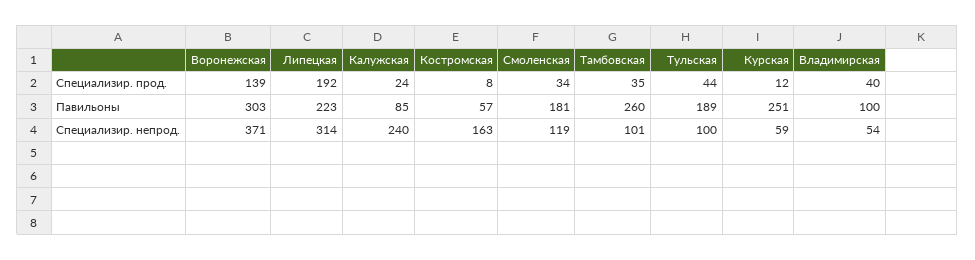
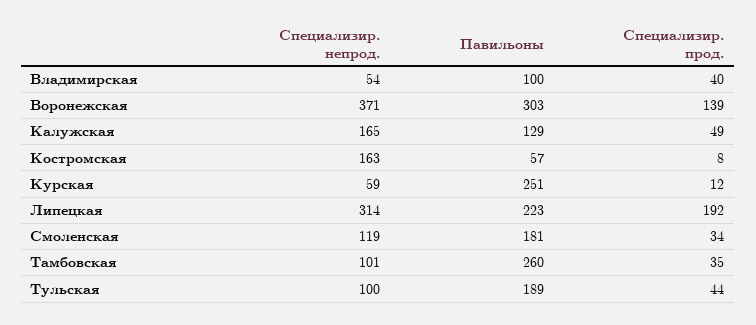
Калужская, Специализир. прод.: 24 -> 49
Калужская, Павильоны: 85 -> 129
Калужская, Специализир. непрод.: 240 -> 165

